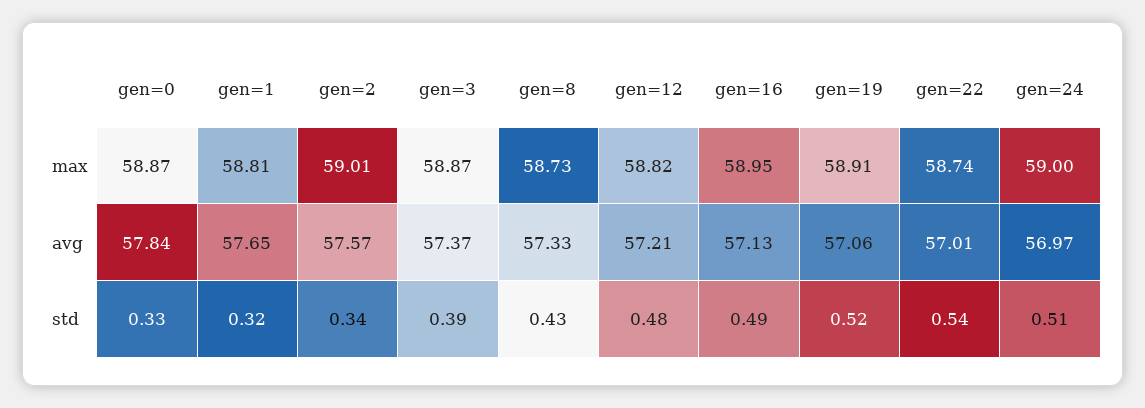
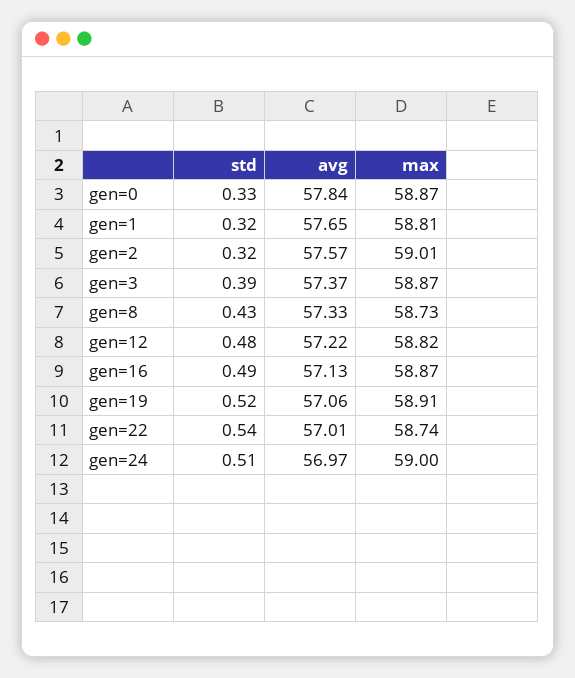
gen=16, max: 58.95 -> 58.87
gen=12, avg: 57.21 -> 57.22
gen=2, std: 0.34 -> 0.32

